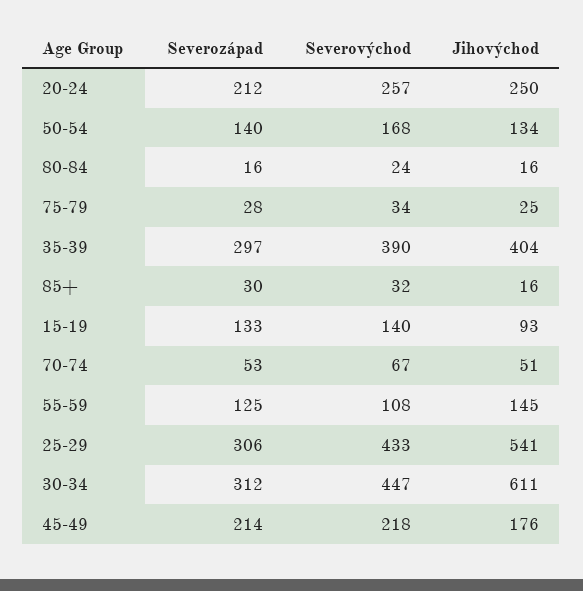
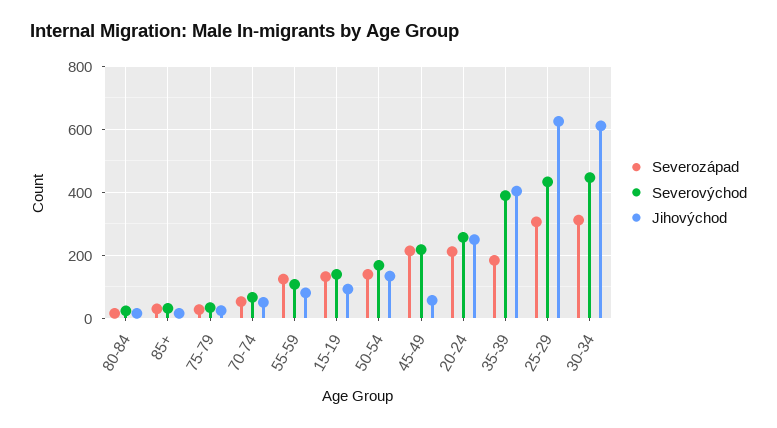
Severozápad, 35-39: 297 -> 180
Jihovýchod, 55-59: 145 -> 80
Jihovýchod, 25-29: 541 -> 620
Jihovýchod, 45-49: 176 -> 60

